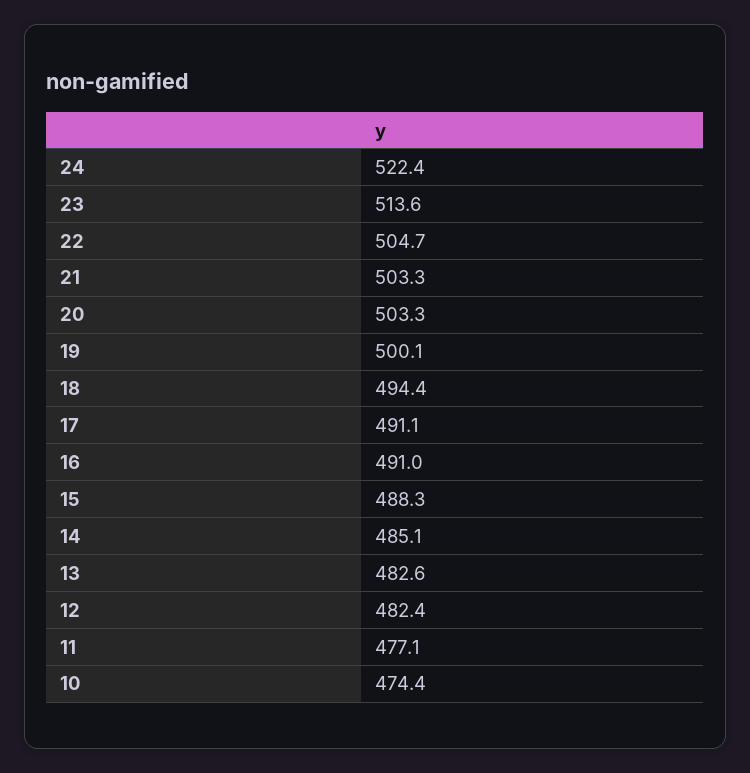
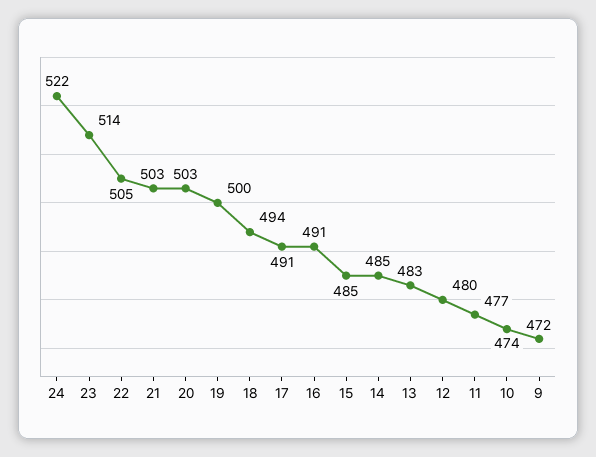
15: 488.3 -> 485
12: 482.4 -> 480
9: none -> 472

